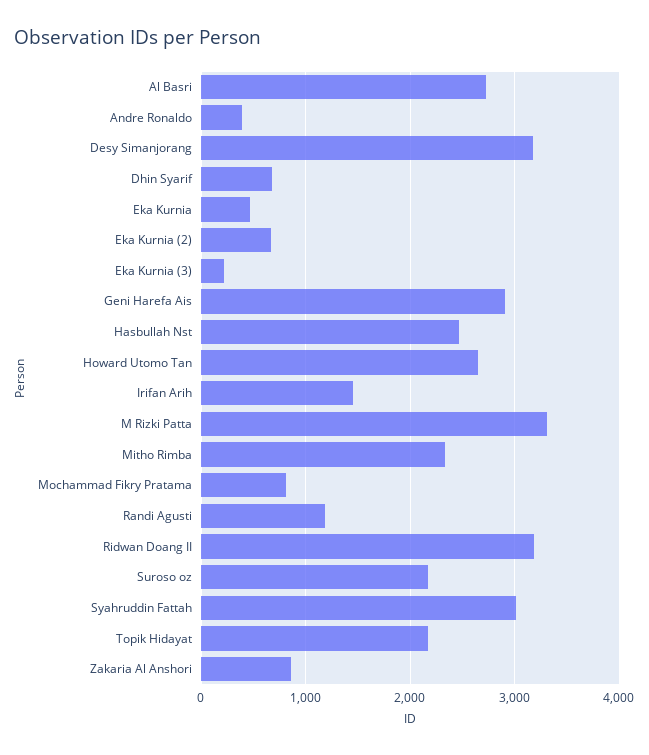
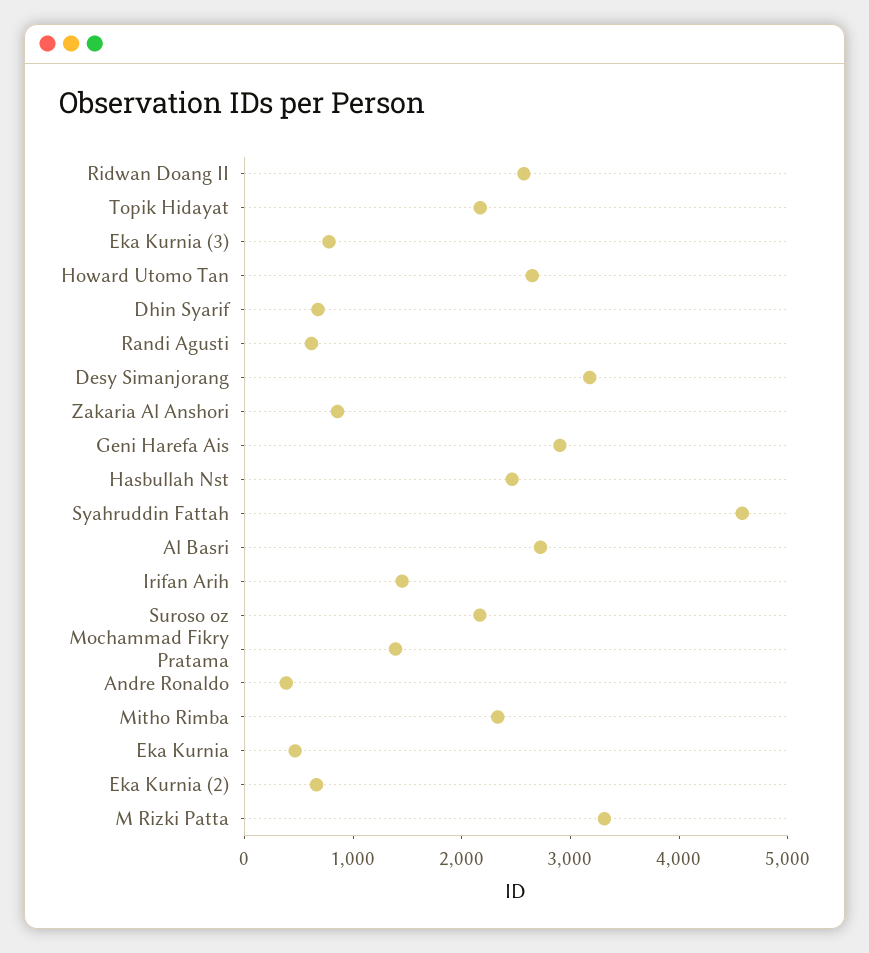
Eka Kurnia (3): 200 -> 800
Mochammad Fikry Pratama: 800 -> 1400
Randi Agusti: 1200 -> 600
Ridwan Doang II: 3200 -> 2600
Syahruddin Fattah: 3000 -> 4600

